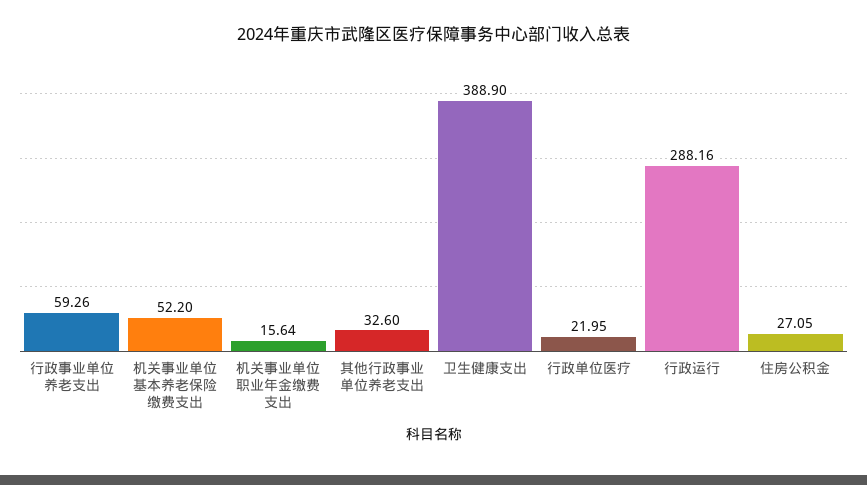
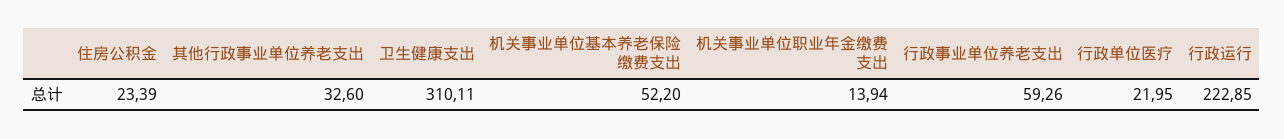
机关事业单位职业年金缴费支出: 15.64 -> 13.94
卫生健康支出: 388.9 -> 310.11
行政运行: 288.16 -> 222.85
住房公积金: 27.05 -> 23.39

